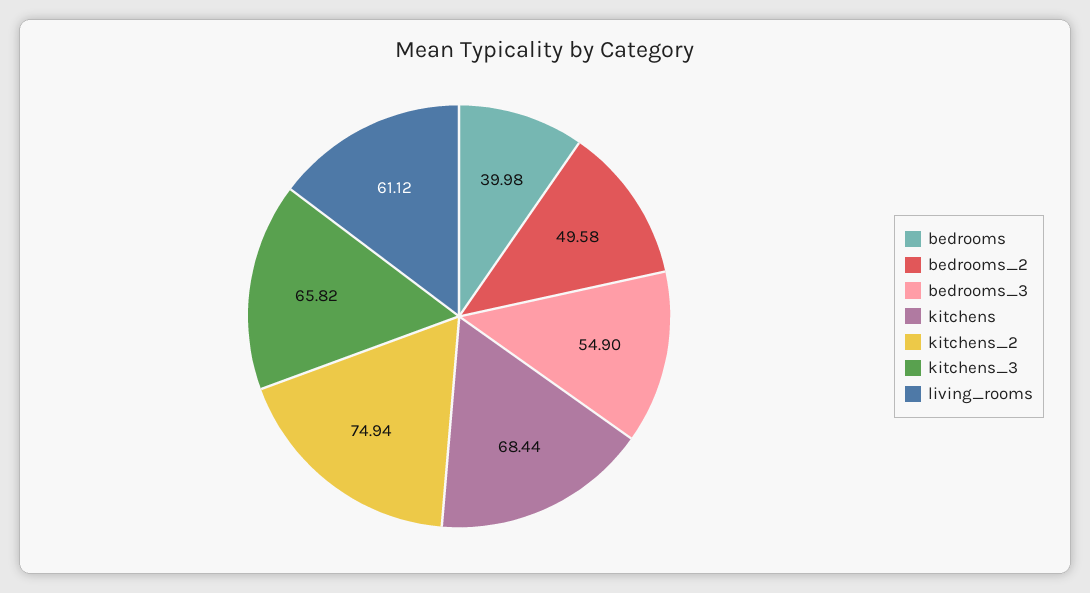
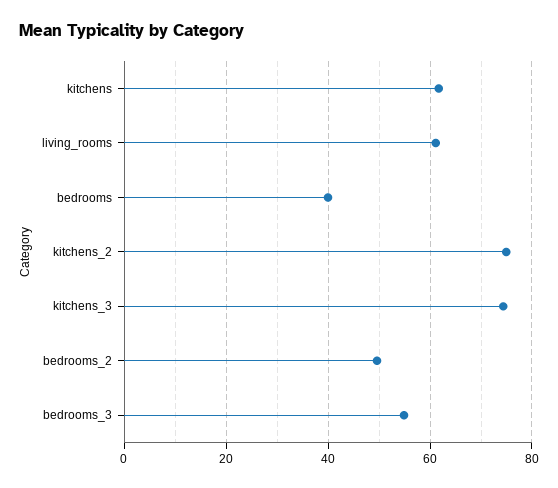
kitchens: 68.44 -> 62
kitchens_3: 65.82 -> 74

